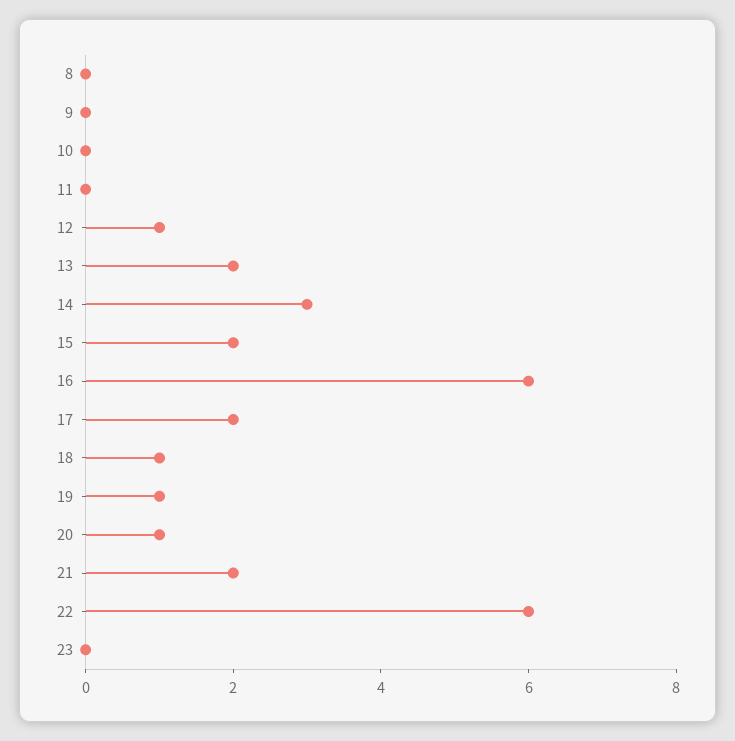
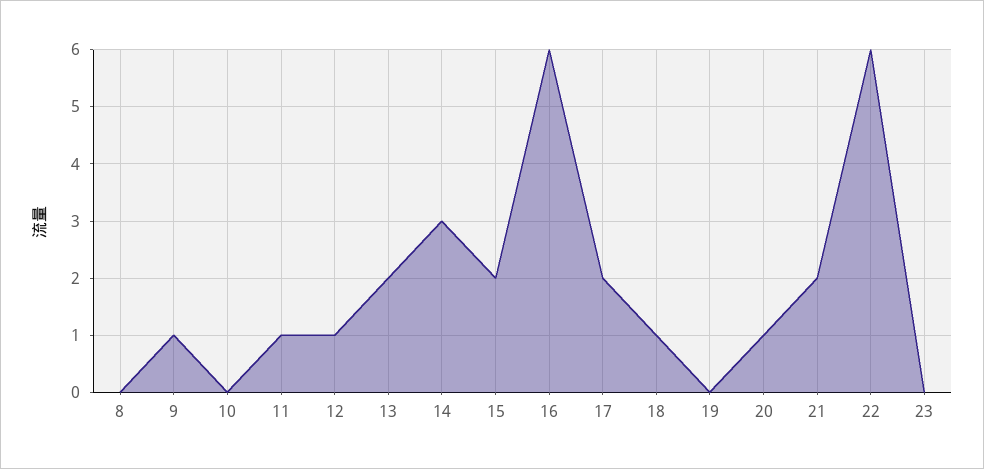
9: 0 -> 1
11: 0 -> 1
19: 1 -> 0

